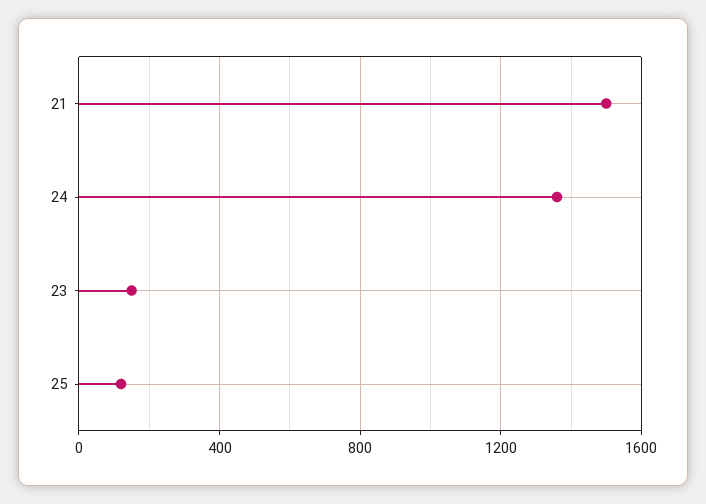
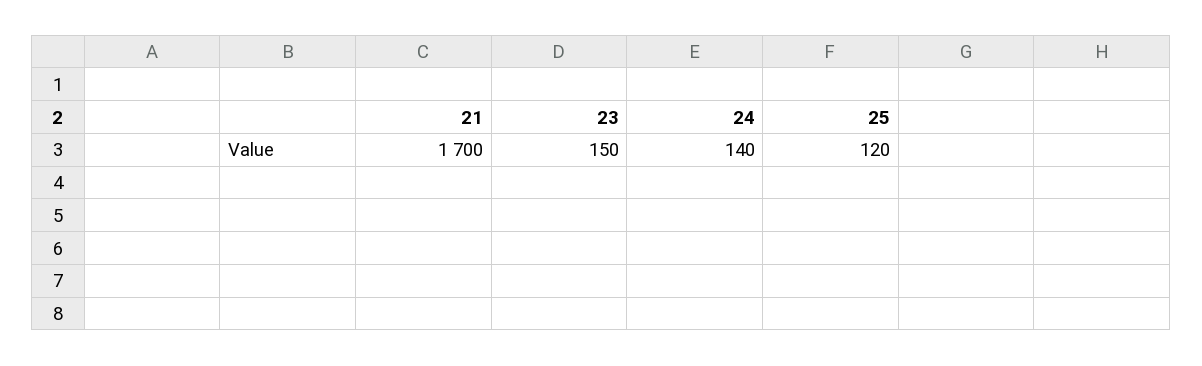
21: 1500 -> 1700
24: 1350 -> 140

